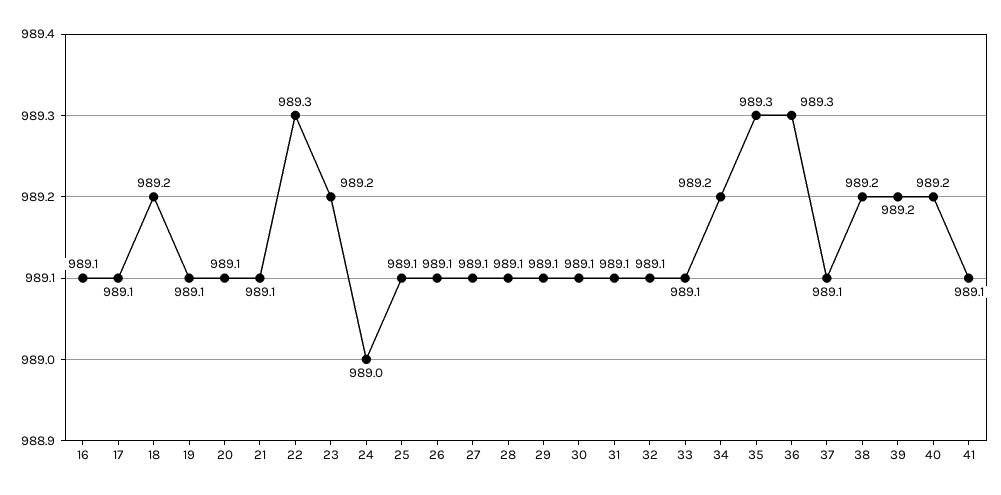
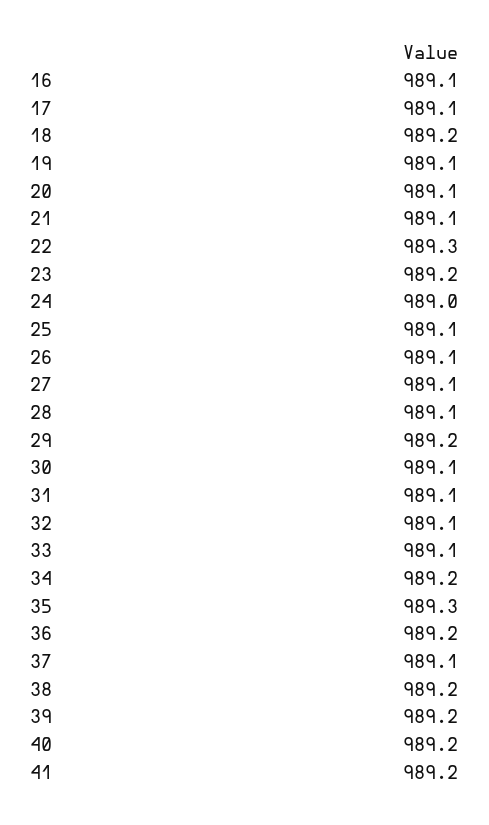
29: 989.1 -> 989.2
36: 989.3 -> 989.2
41: 989.1 -> 989.2

